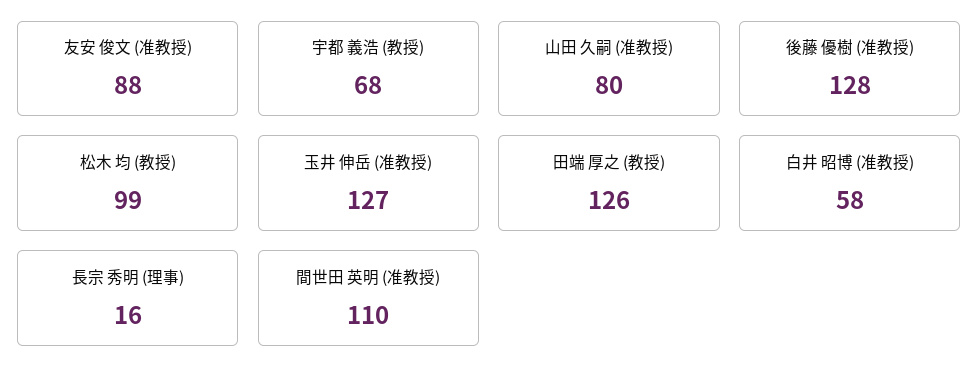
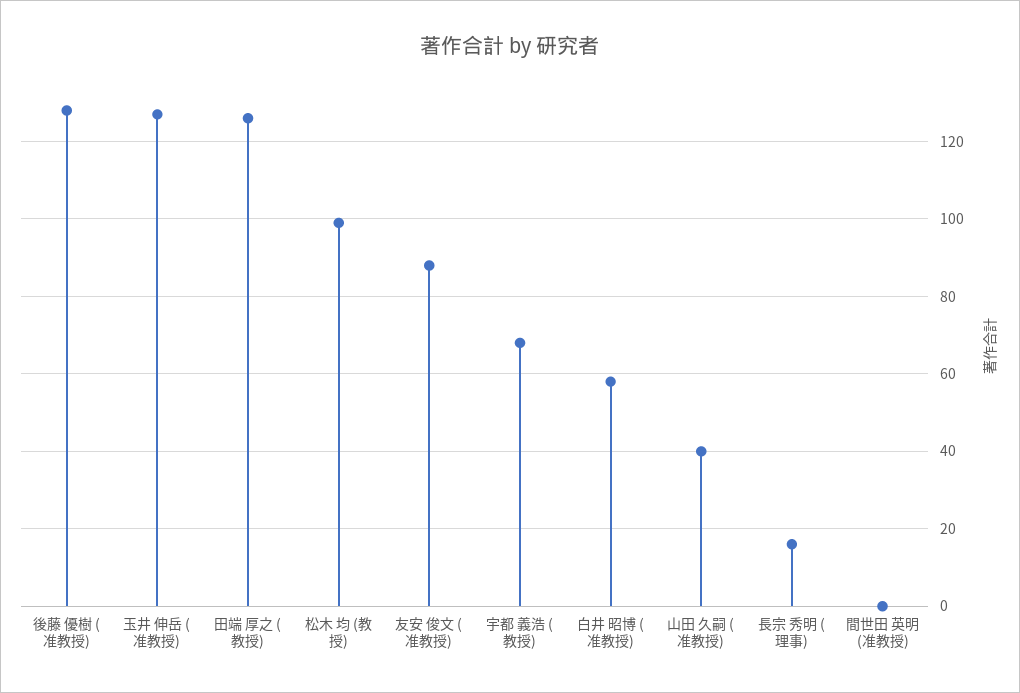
山田 久嗣 (准教授): 80 -> 40
間世田 英明 (准教授): 110 -> 0

